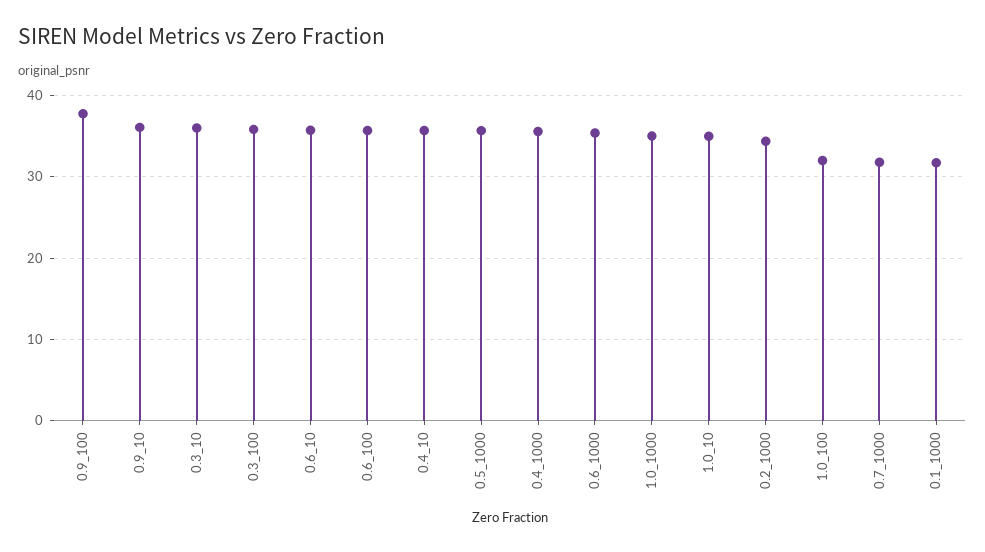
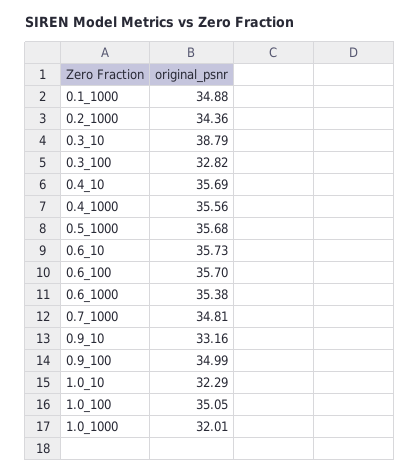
0.9_100: 38 -> 34.99
0.9_10: 36 -> 33.16
0.3_10: 36 -> 38.79
0.3_100: 36 -> 32.82
1.0_1000: 35 -> 32.01
1.0_10: 35 -> 32.29
1.0_100: 32 -> 35.05
0.7_1000: 32 -> 34.81
0.1_1000: 32 -> 34.88

